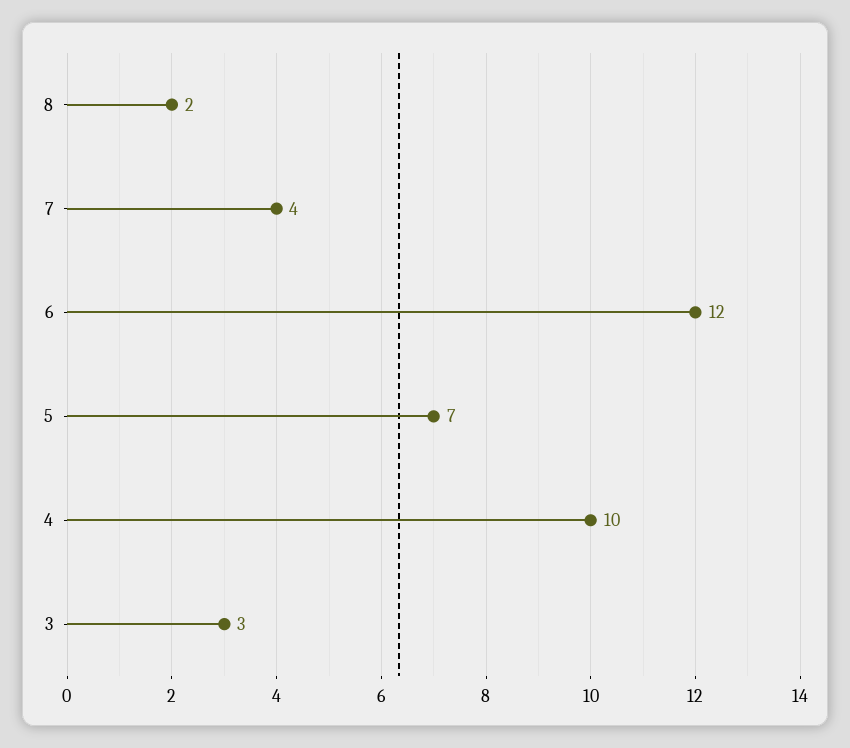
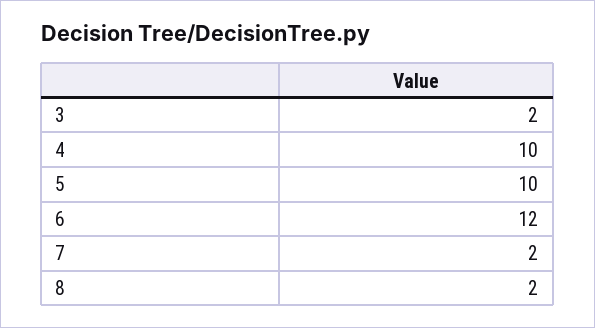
7: 4 -> 2
5: 7 -> 10
3: 3 -> 2

